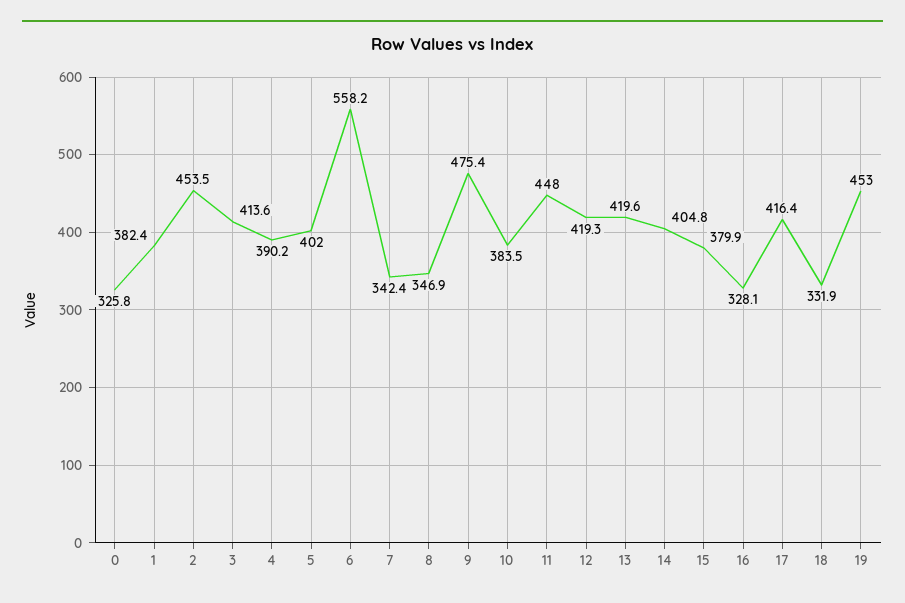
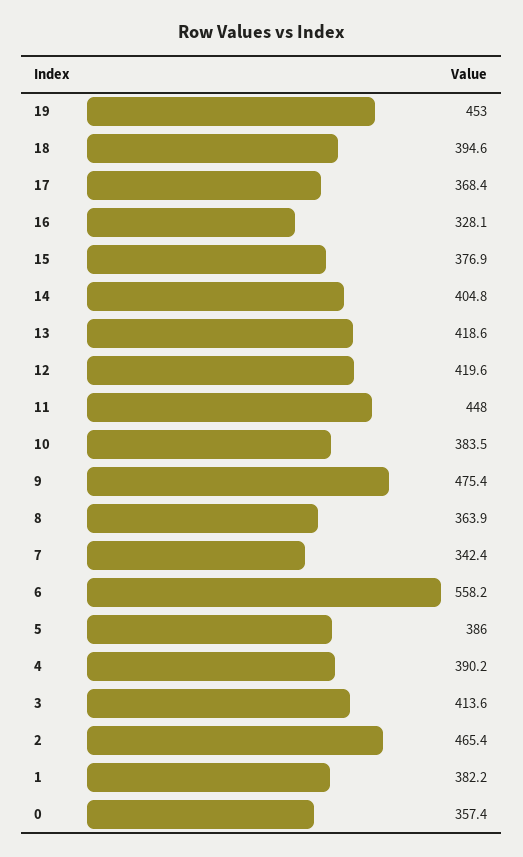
0: 325.8 -> 357.4
1: 382.4 -> 382.2
2: 453.5 -> 465.4
5: 402 -> 386
8: 346.9 -> 363.9
12: 419.3 -> 419.6
13: 419.6 -> 418.6
15: 379.9 -> 376.9
17: 416.4 -> 368.4
18: 331.9 -> 394.6

